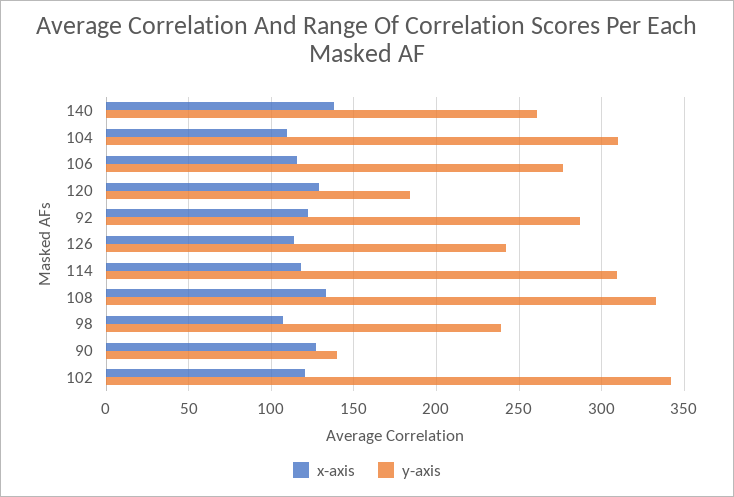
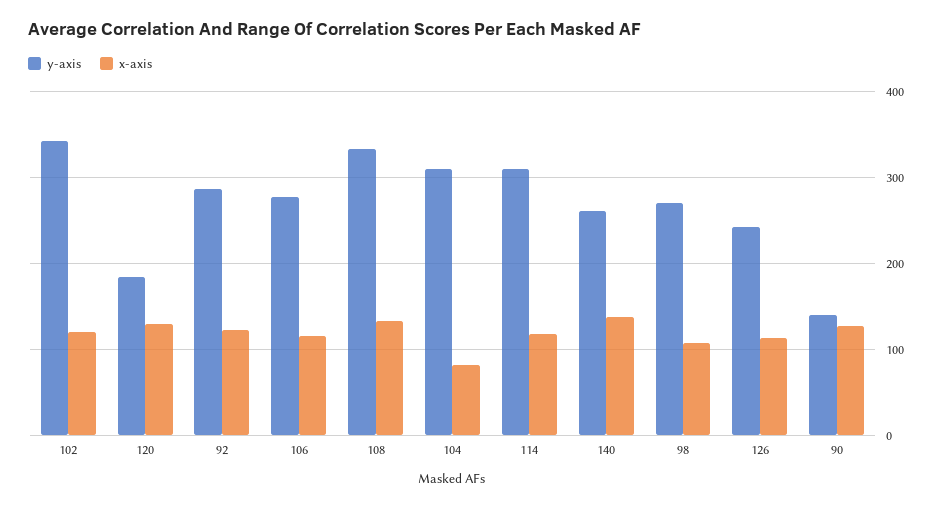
x-axis, 104: 110 -> 80
y-axis, 98: 240 -> 270

